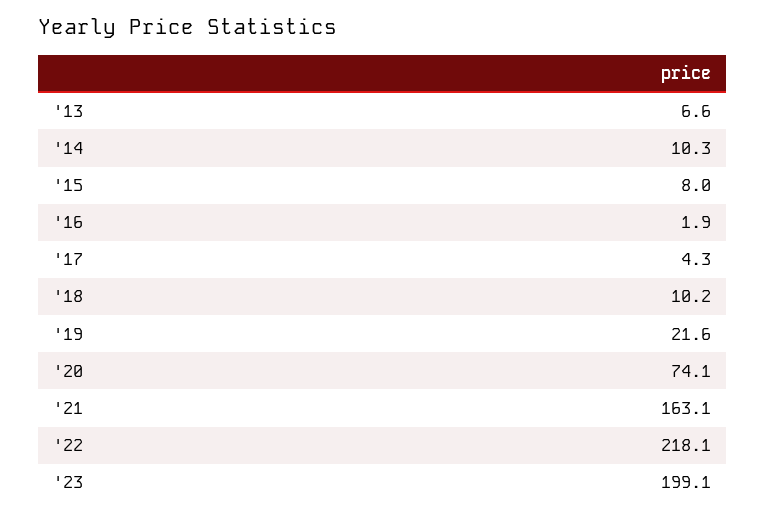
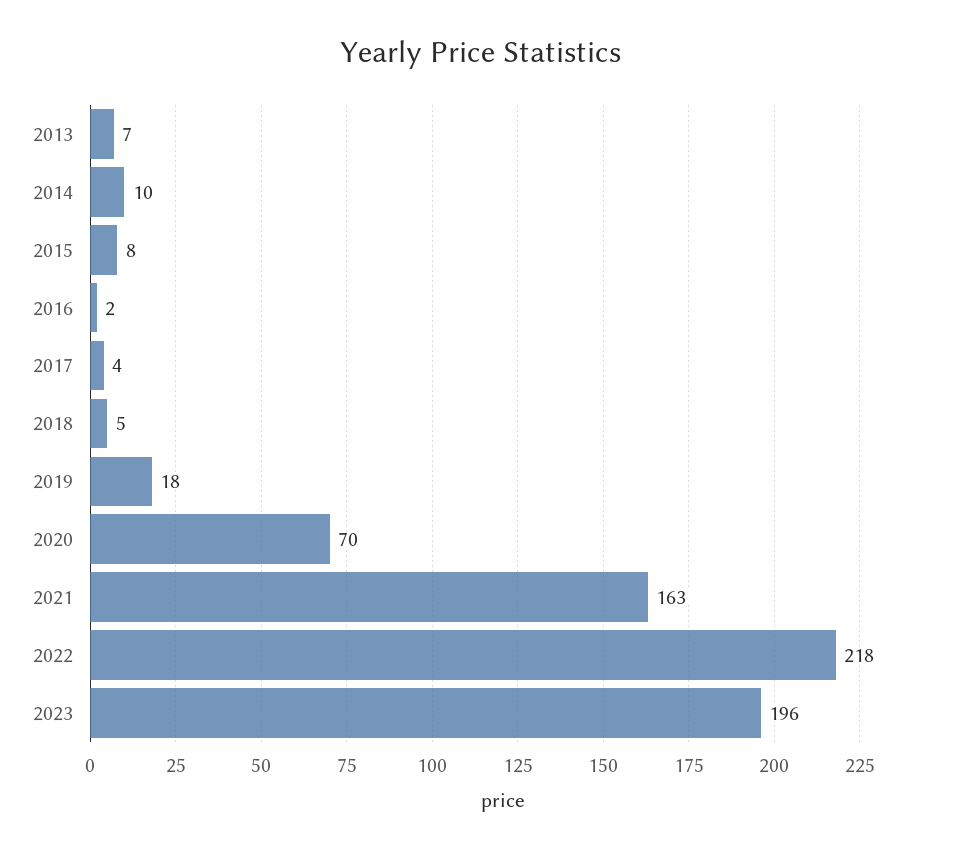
'18: 10.2 -> 5
'19: 21.6 -> 18
'20: 74.1 -> 70
'23: 199.1 -> 196

